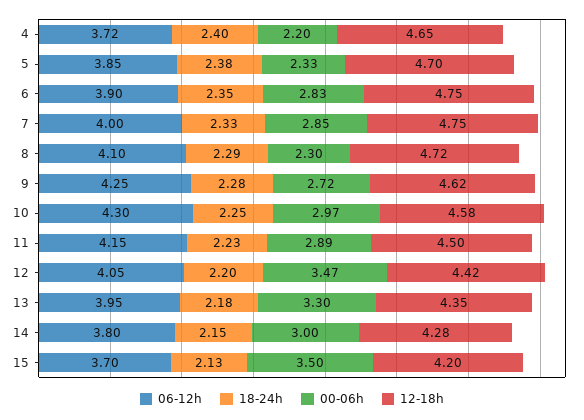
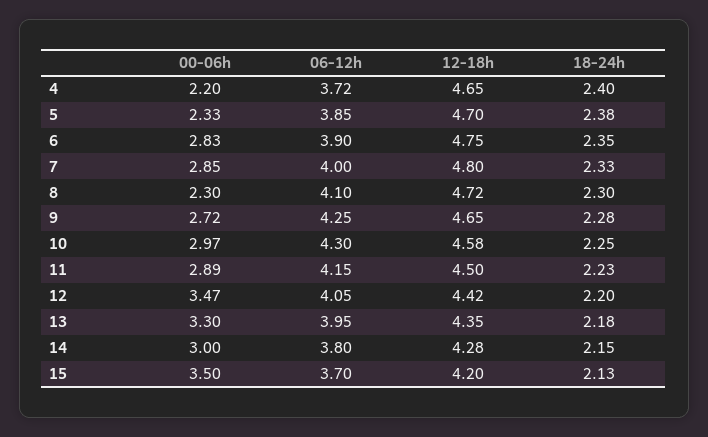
12-18h, 7: 4.75 -> 4.8
18-24h, 8: 2.29 -> 2.3
12-18h, 9: 4.62 -> 4.65

